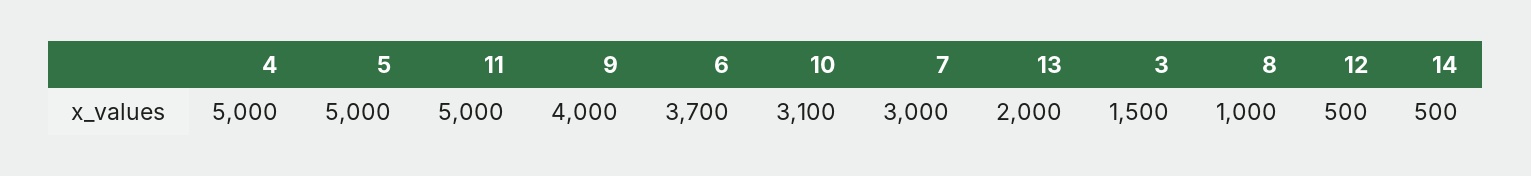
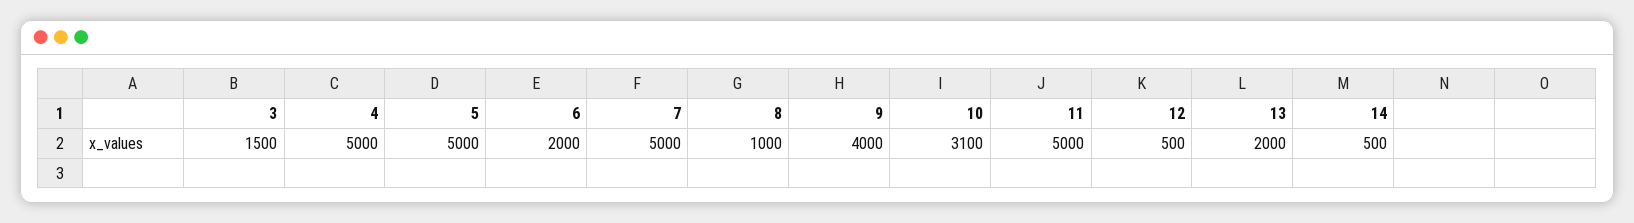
6: 3700 -> 2000
7: 3000 -> 5000

